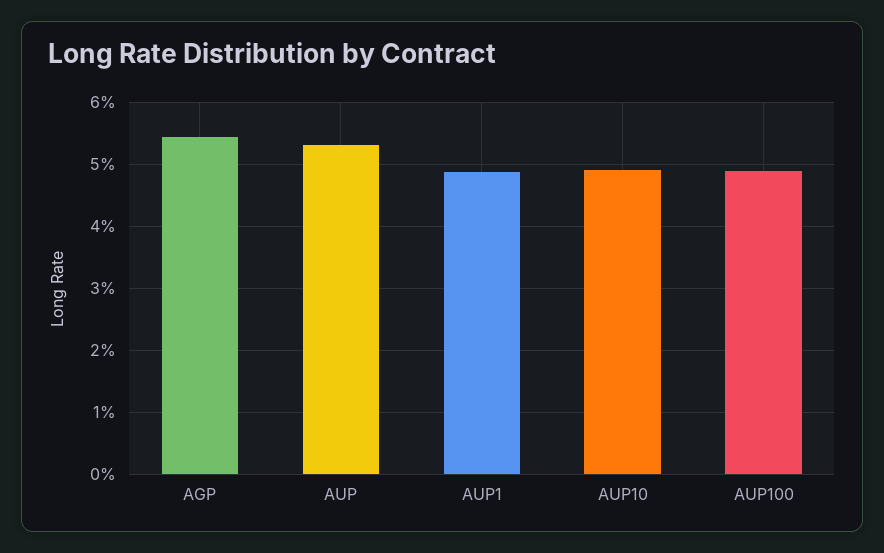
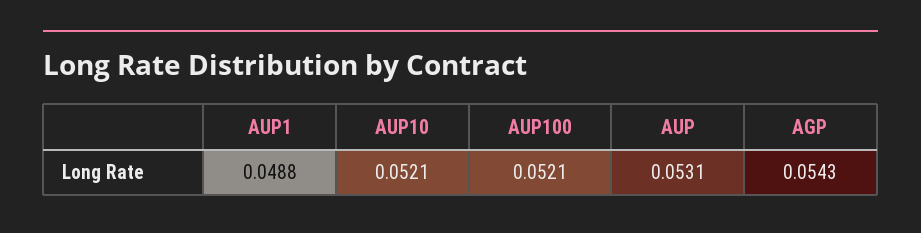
AUP10: 0.049 -> 0.0521
AUP100: 0.049 -> 0.0521

